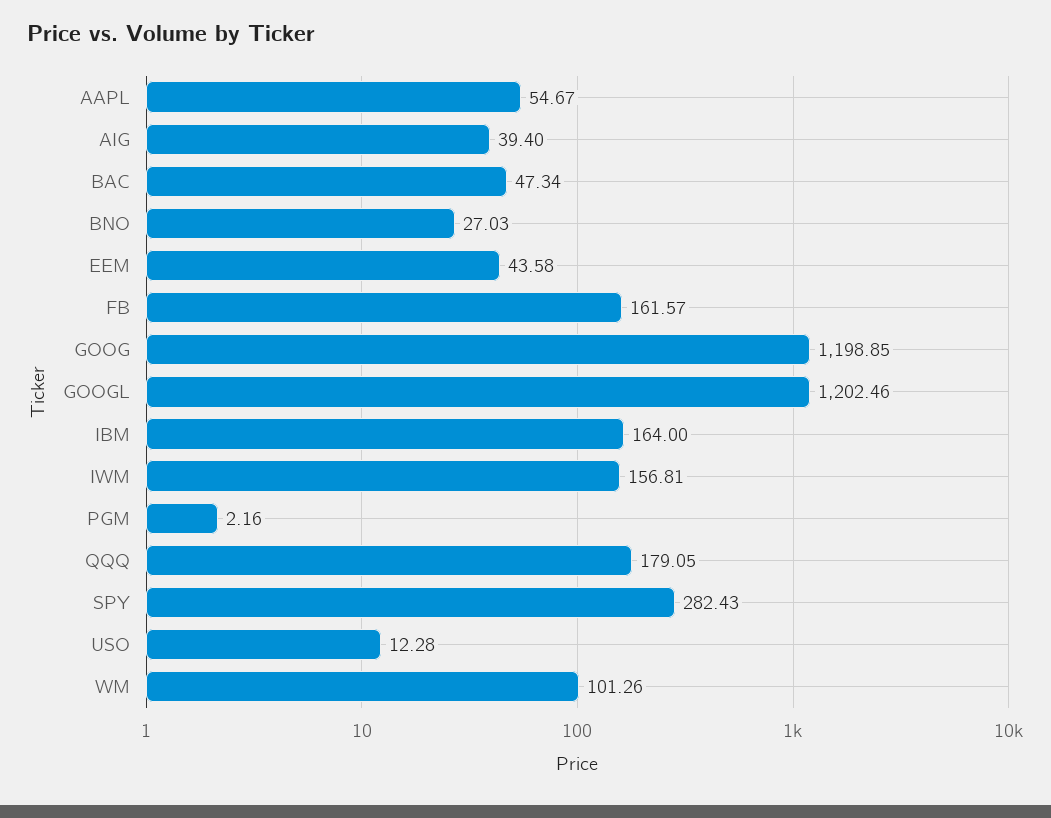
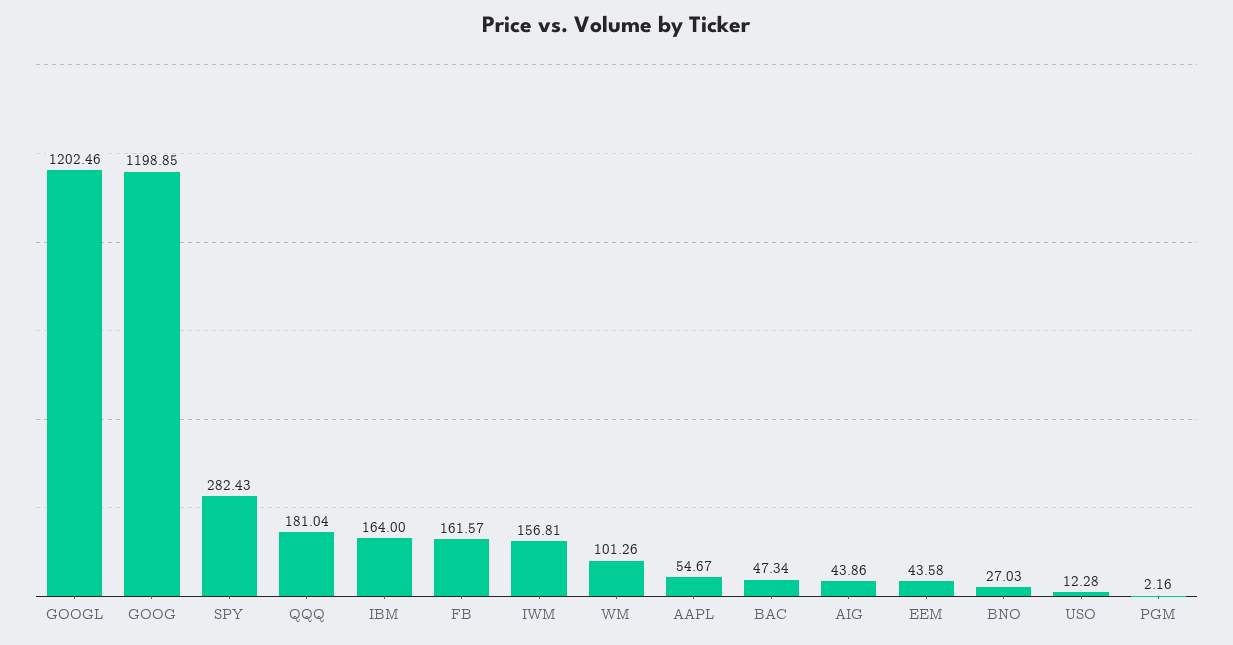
AIG: 39.4 -> 43.86
QQQ: 179.05 -> 181.04

